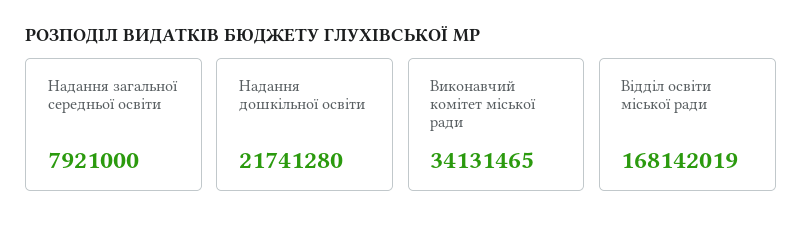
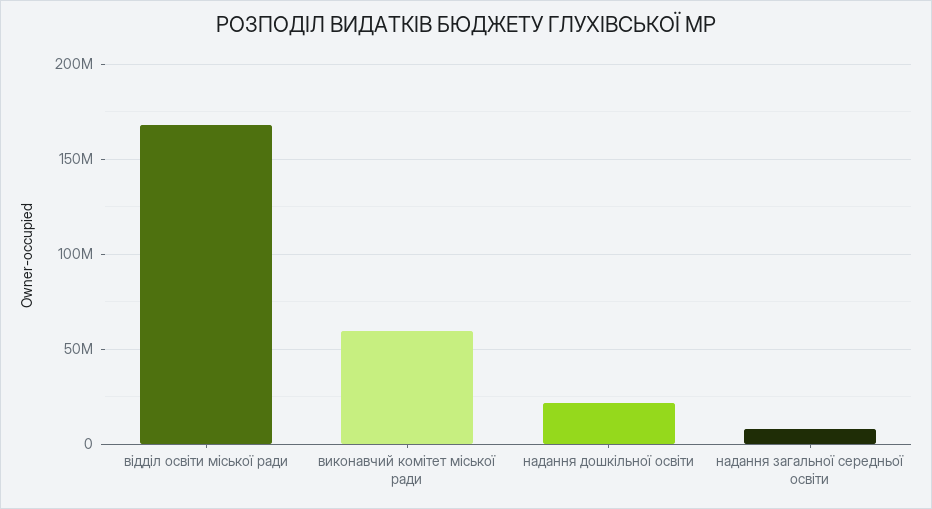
Виконавчий комітет міської ради: 34131465 -> 60000000

